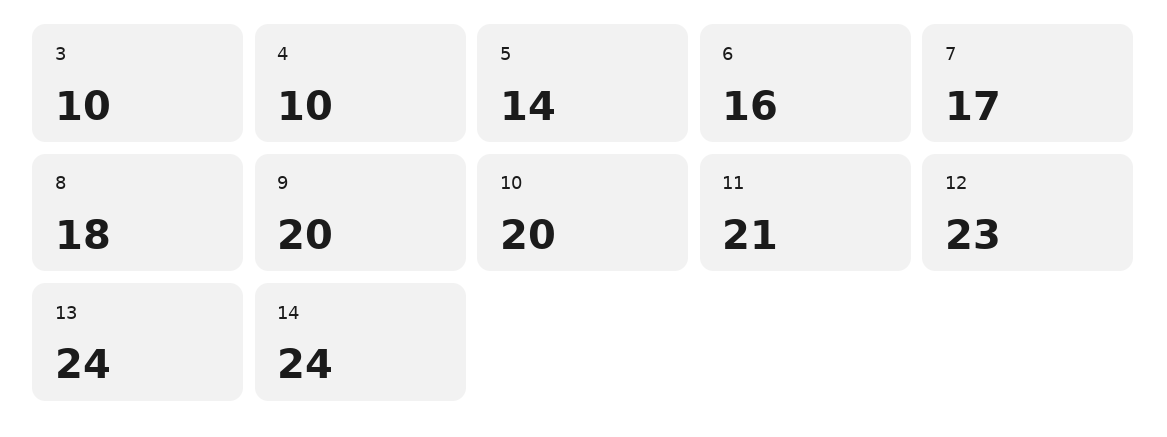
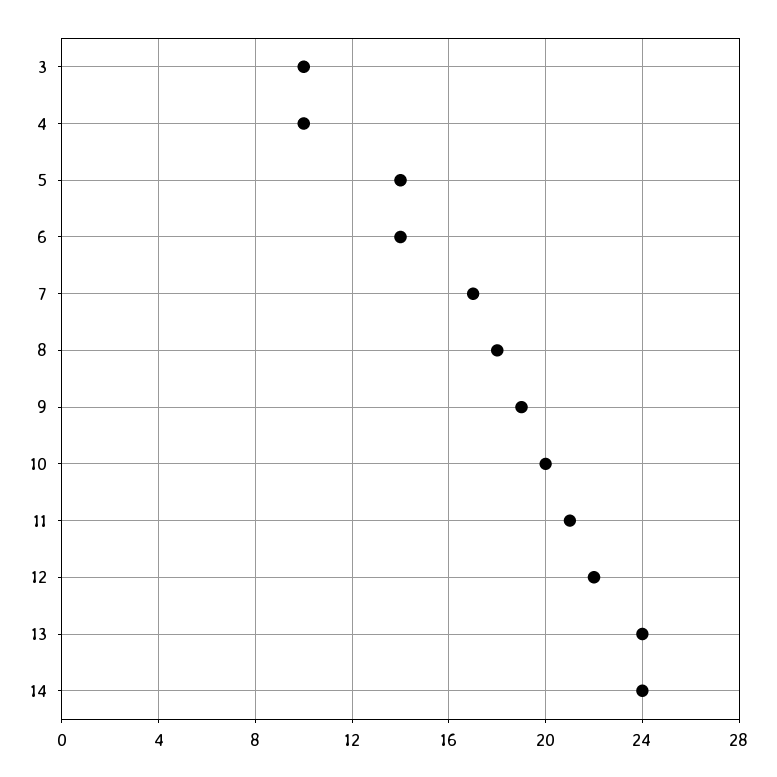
6: 16 -> 14
9: 20 -> 19
12: 23 -> 22

